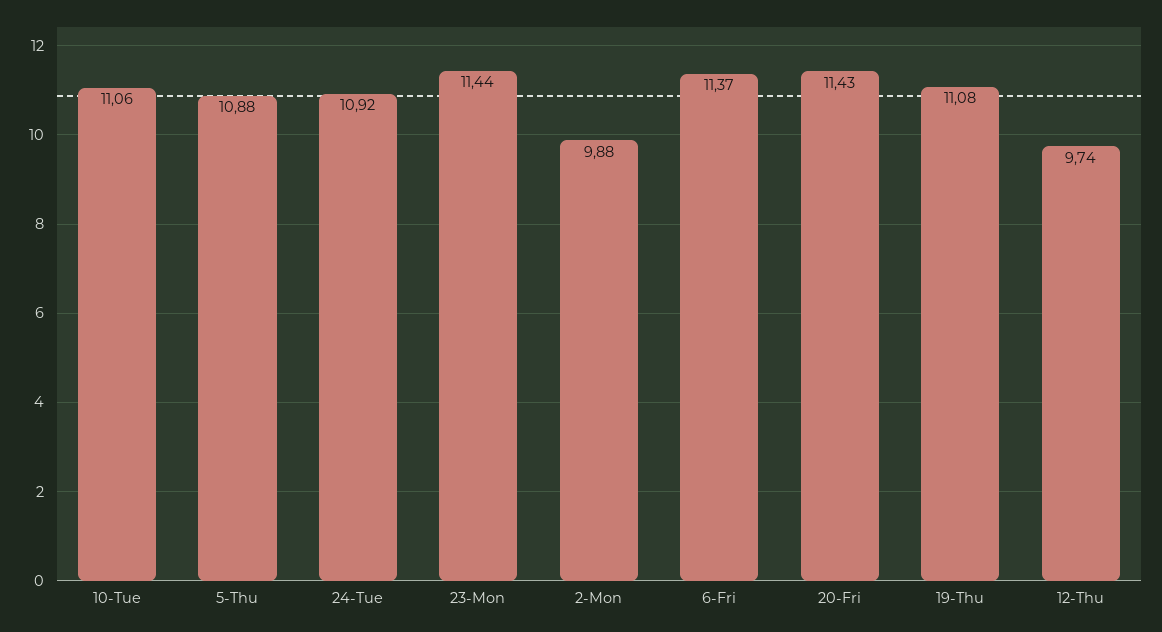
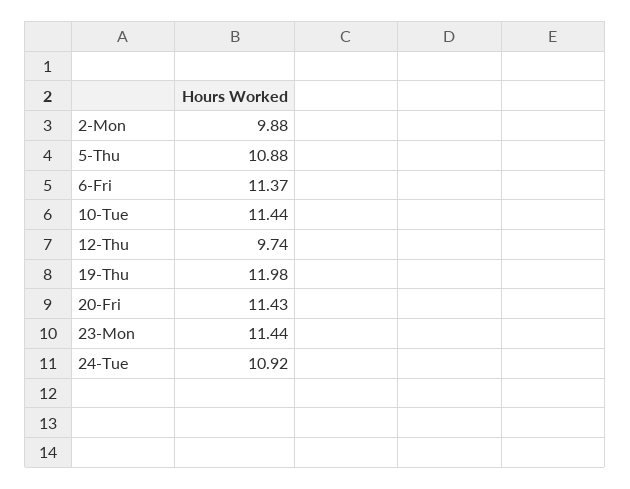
10-Tue: 11.06 -> 11.44
19-Thu: 11.08 -> 11.98

